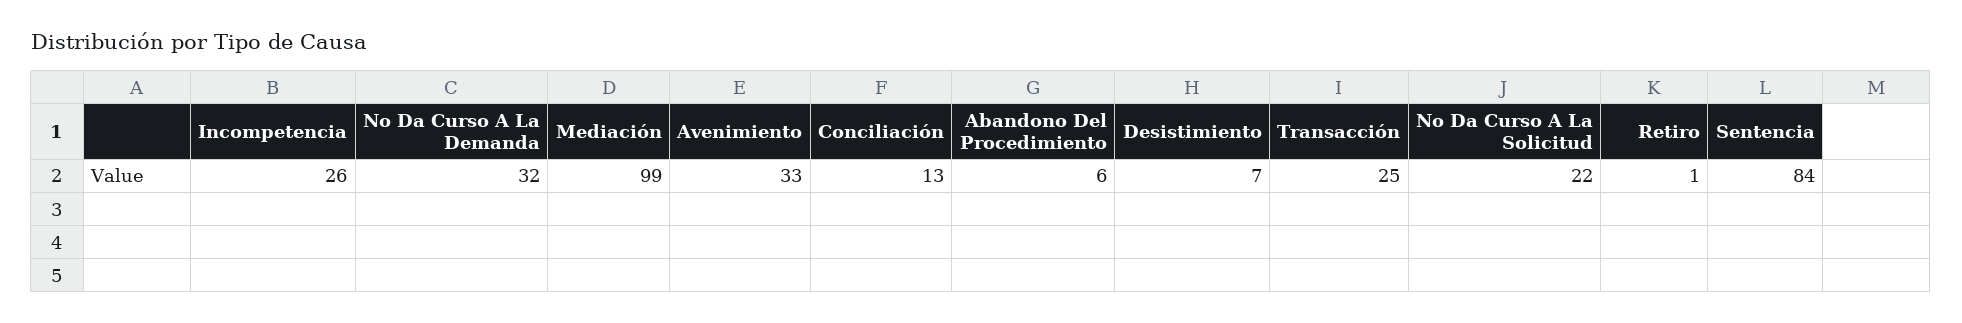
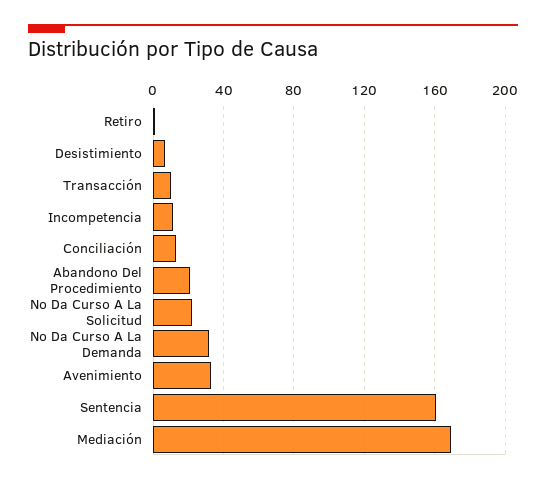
Incompetencia: 26 -> 10
Mediación: 99 -> 170
Abandono Del Procedimiento: 6 -> 20
Transacción: 25 -> 10
Sentencia: 84 -> 160

